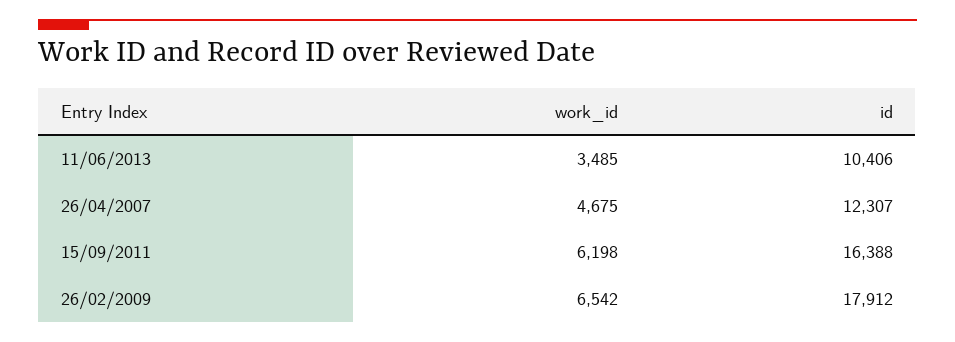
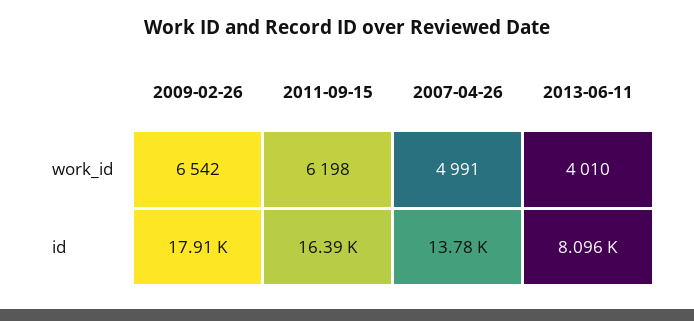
work_id, 11/06/2013: 3485 -> 4010
id, 11/06/2013: 10406 -> 8096
work_id, 26/04/2007: 4675 -> 4991
id, 26/04/2007: 12307 -> 13780

